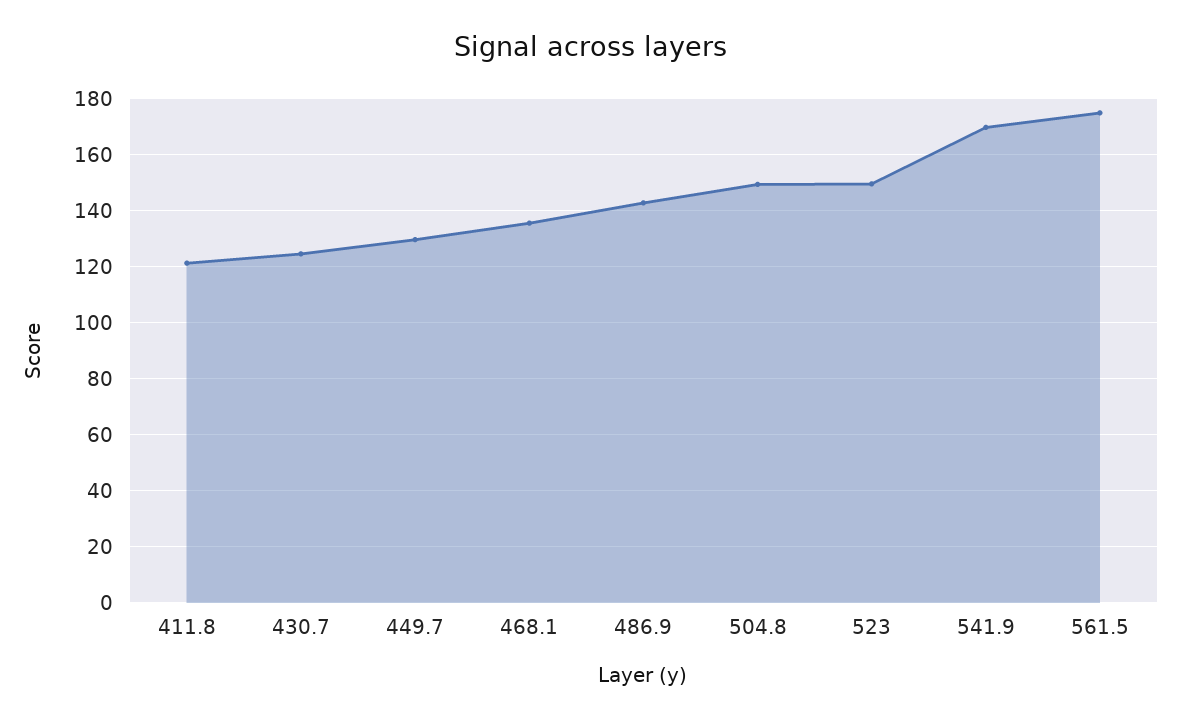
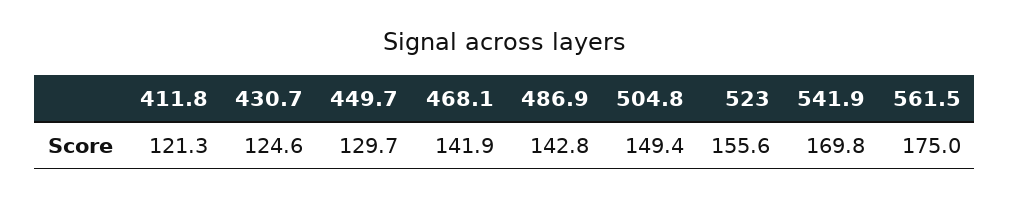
468.1: 135 -> 141.9
523: 150 -> 155.6

